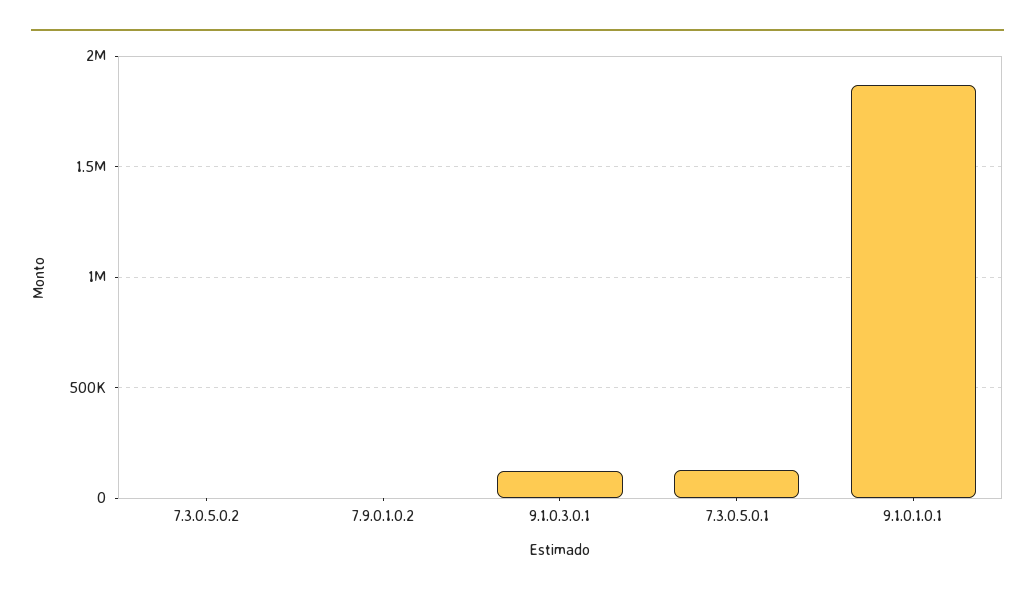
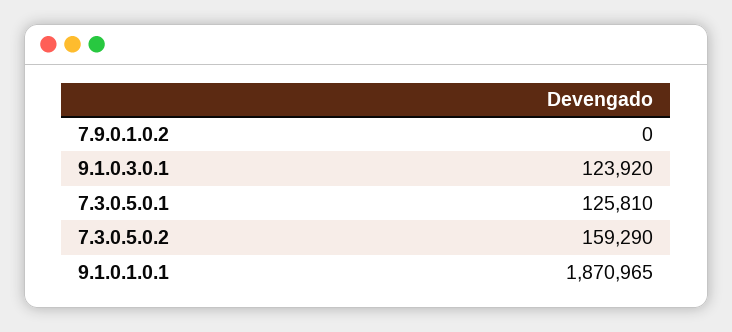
7.3.0.5.0.2: 0 -> 159290

